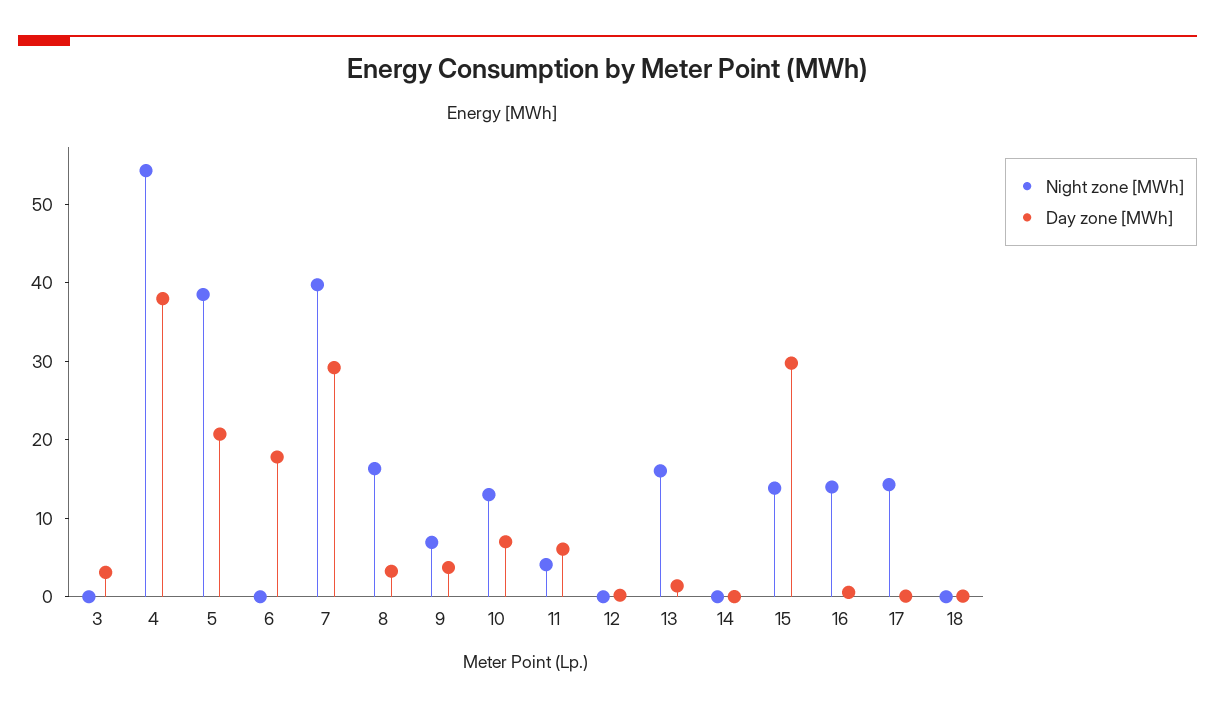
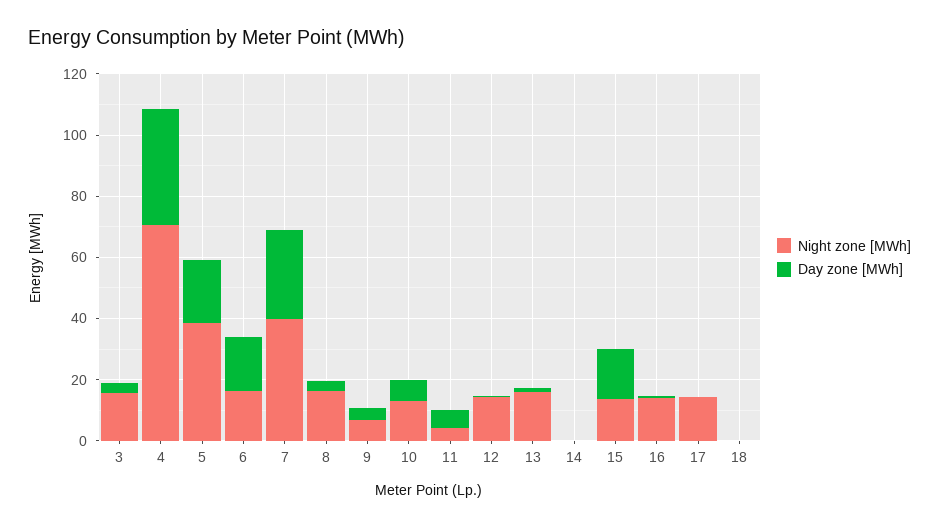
Night zone [MWh], 3: 0 -> 15
Night zone [MWh], 4: 54 -> 70
Night zone [MWh], 6: 0 -> 15
Night zone [MWh], 12: 0 -> 15
Day zone [MWh], 15: 30 -> 15

